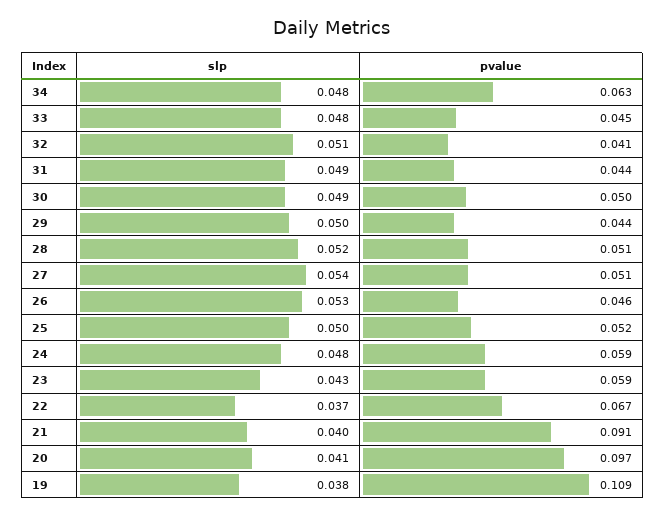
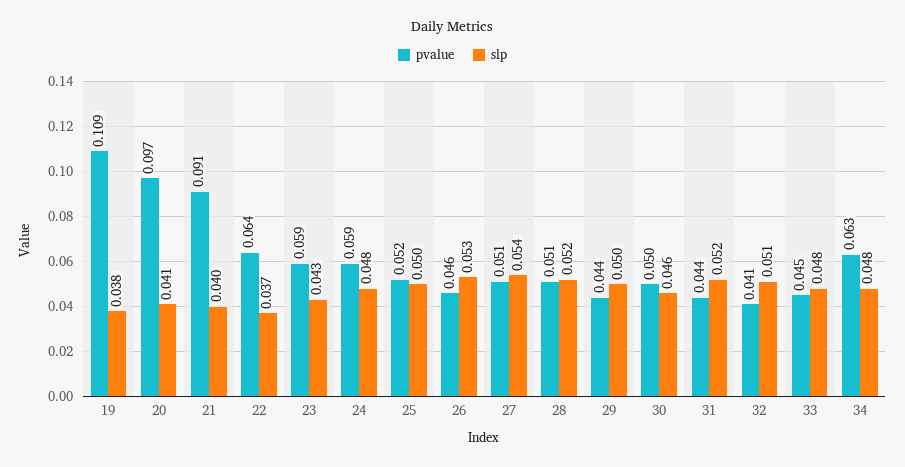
slp, 31: 0.049 -> 0.052
slp, 30: 0.049 -> 0.046
pvalue, 22: 0.067 -> 0.064

